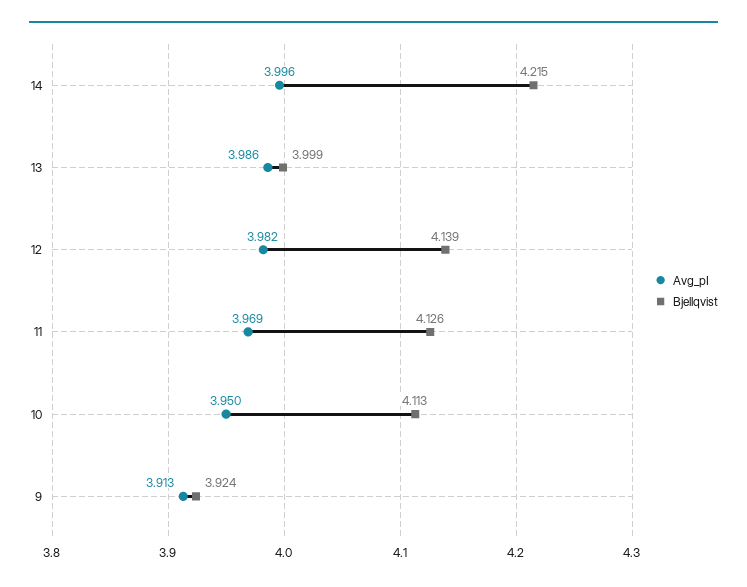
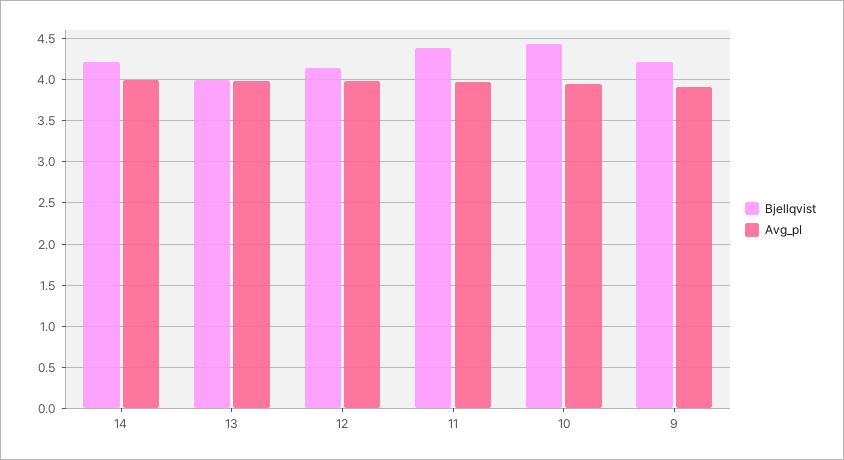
Bjellqvist, 11: 4.126 -> 4.4
Bjellqvist, 10: 4.113 -> 4.4
Bjellqvist, 9: 3.924 -> 4.2

